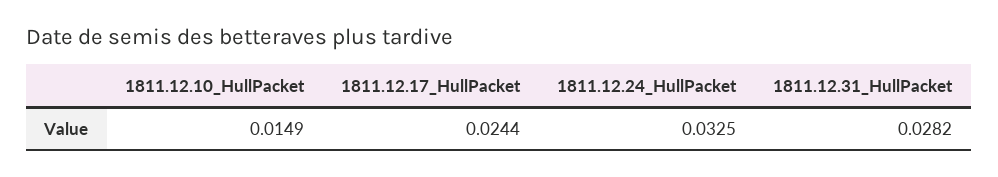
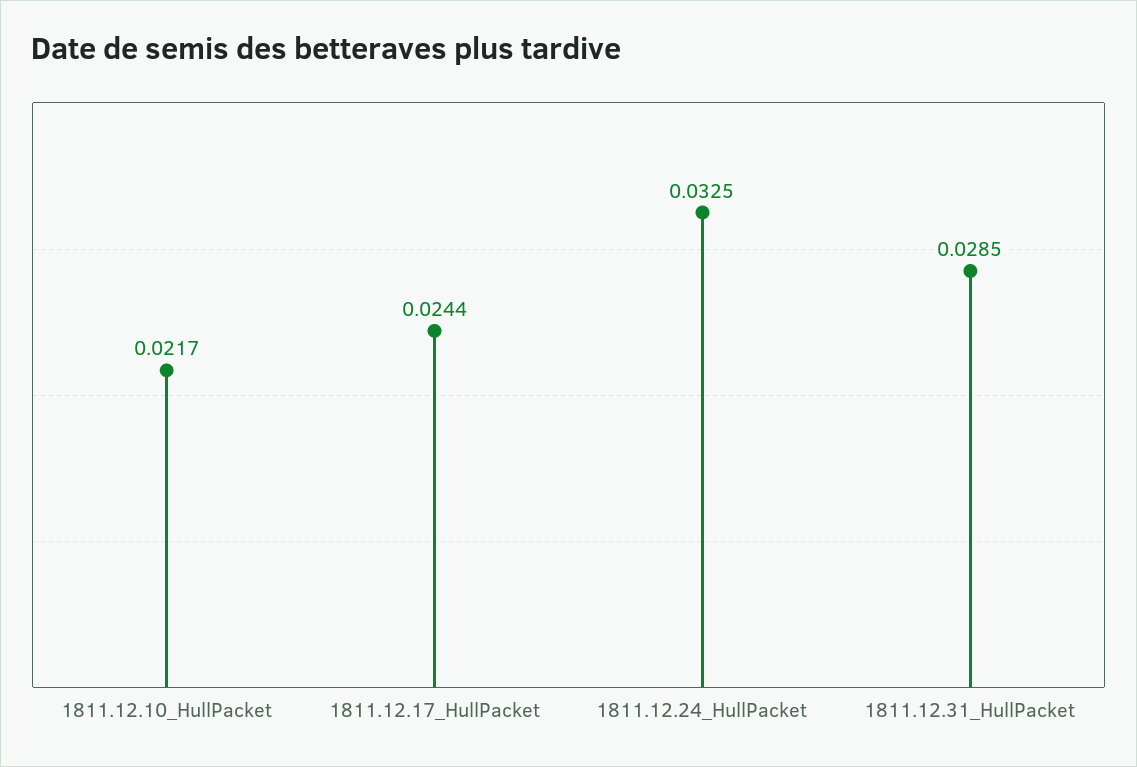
1811.12.10_HullPacket: 0.0149 -> 0.0217
1811.12.31_HullPacket: 0.0282 -> 0.0285

